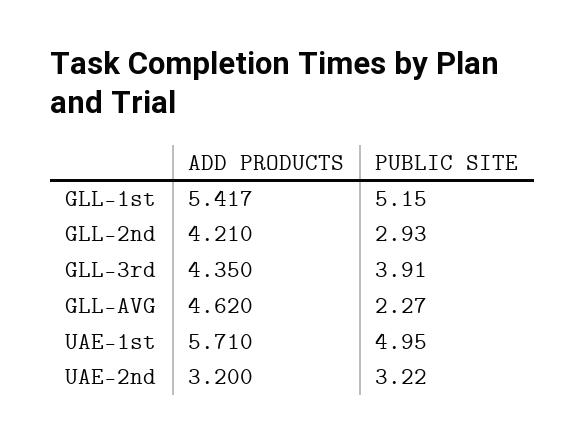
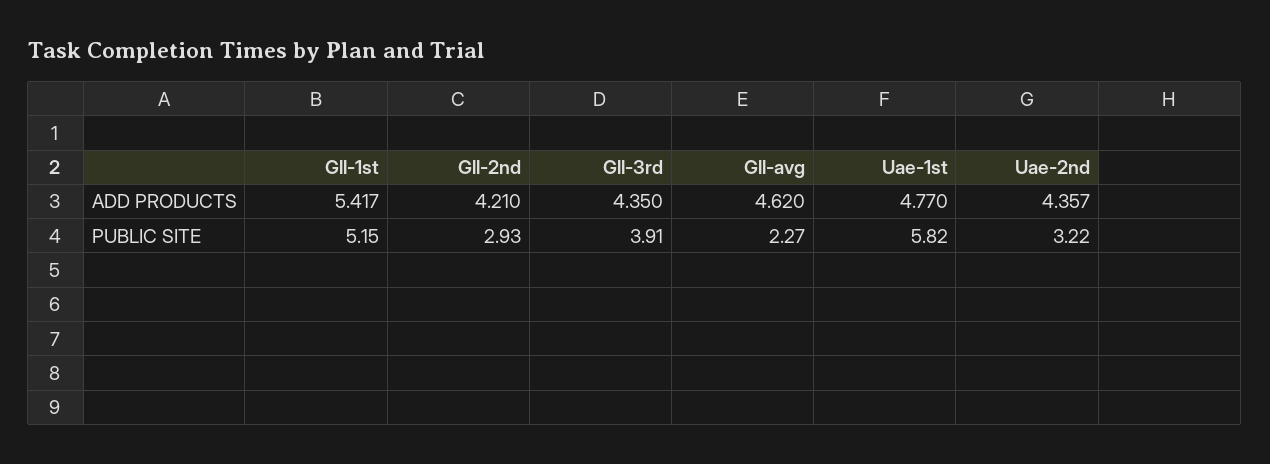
ADD PRODUCTS, UAE-1st: 5.71 -> 4.77
PUBLIC SITE, UAE-1st: 4.95 -> 5.82
ADD PRODUCTS, UAE-2nd: 3.2 -> 4.357

